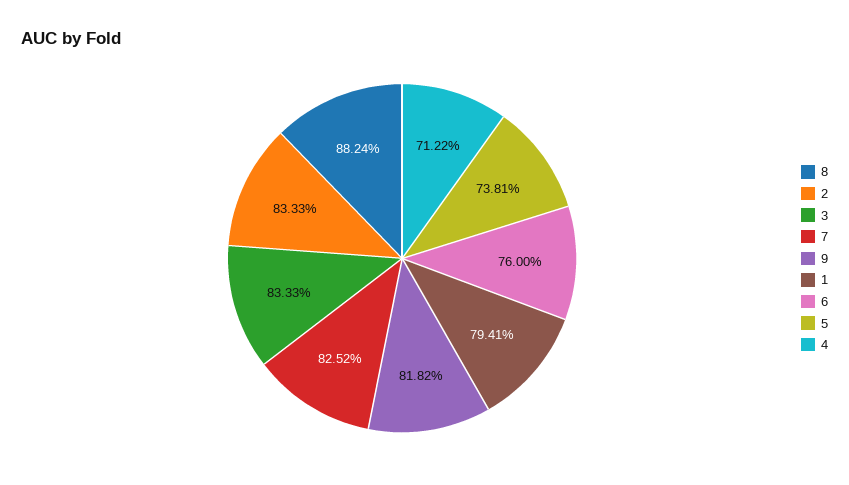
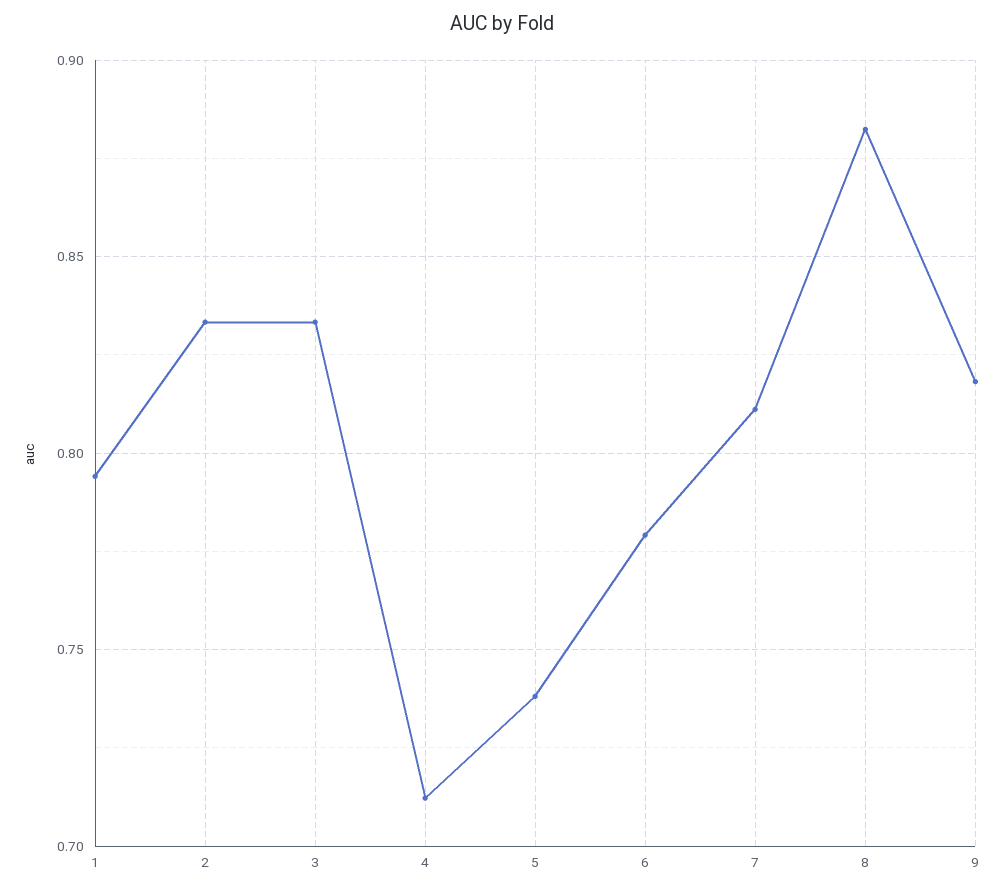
7: 0.8252 -> 0.81
6: 0.76 -> 0.78

